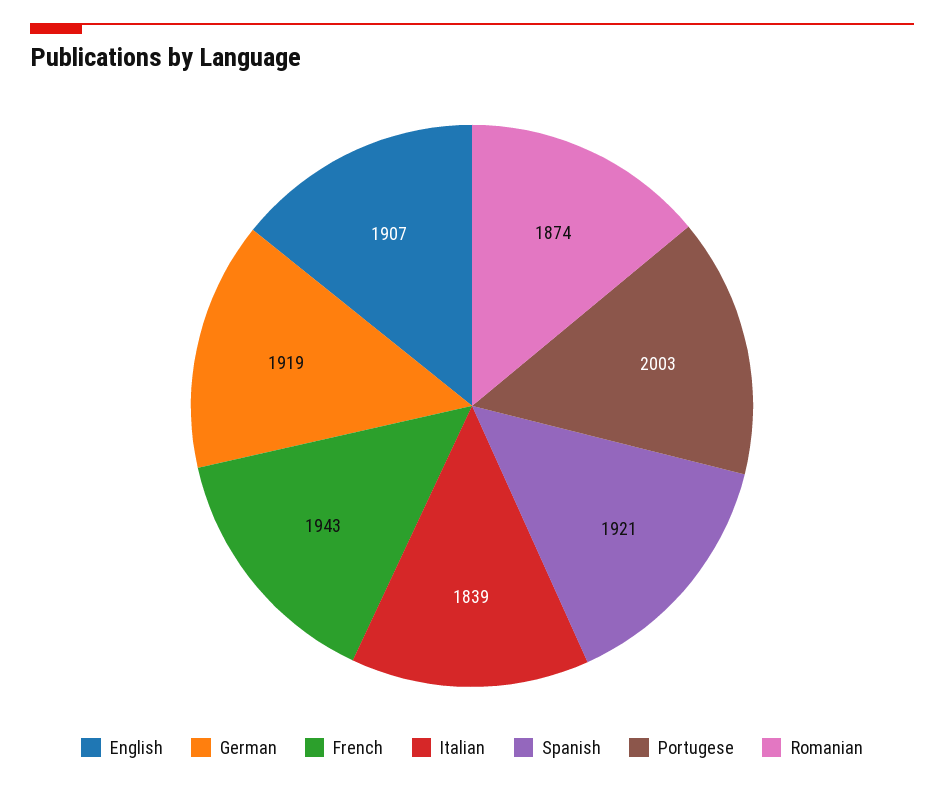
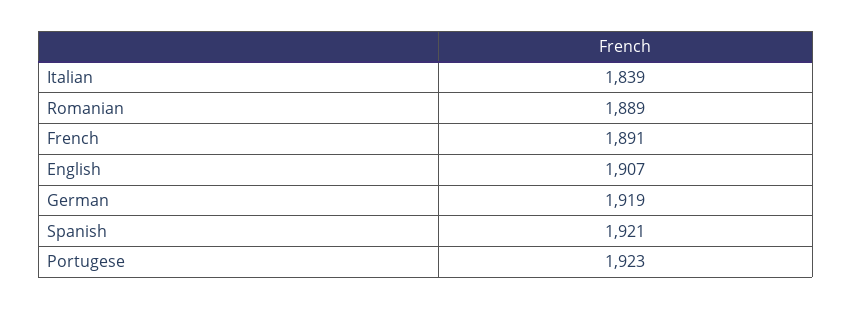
French: 1943 -> 1891
Portugese: 2003 -> 1923
Romanian: 1874 -> 1889

